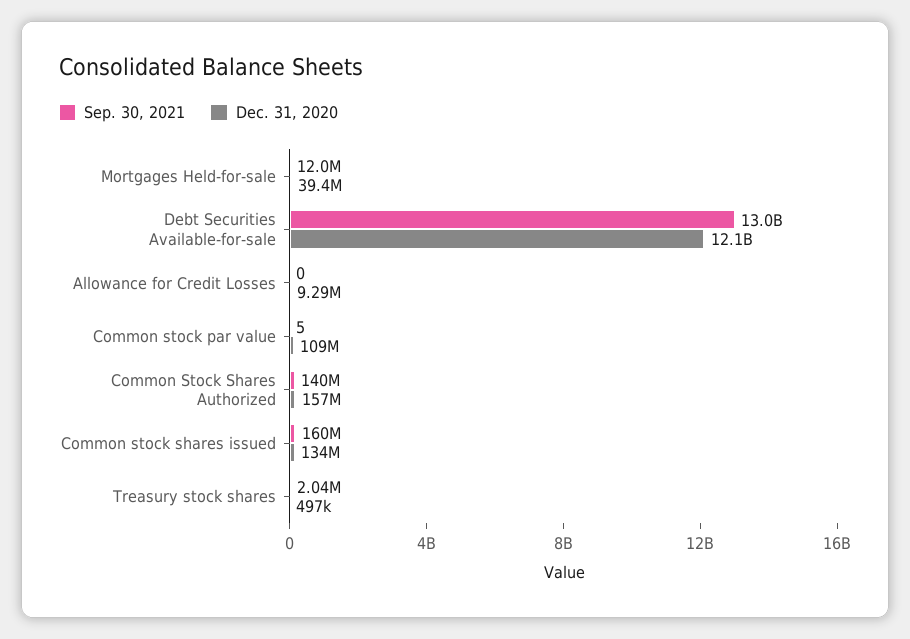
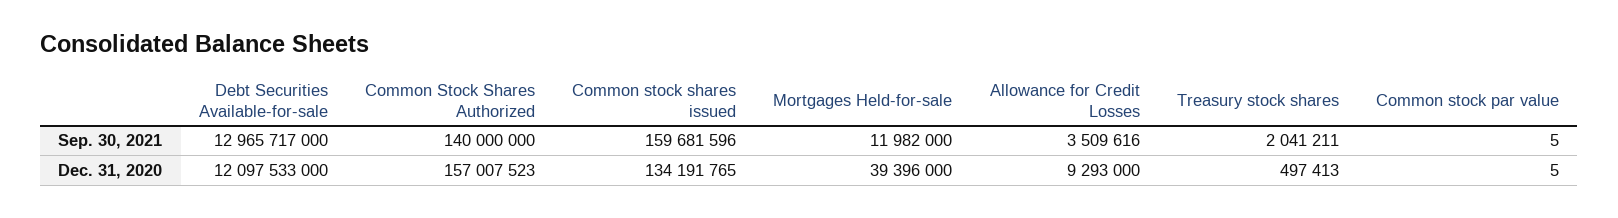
Sep. 30, 2021, Allowance for Credit Losses: 0 -> 3509616
Dec. 31, 2020, Common stock par value: 109000000 -> 5

